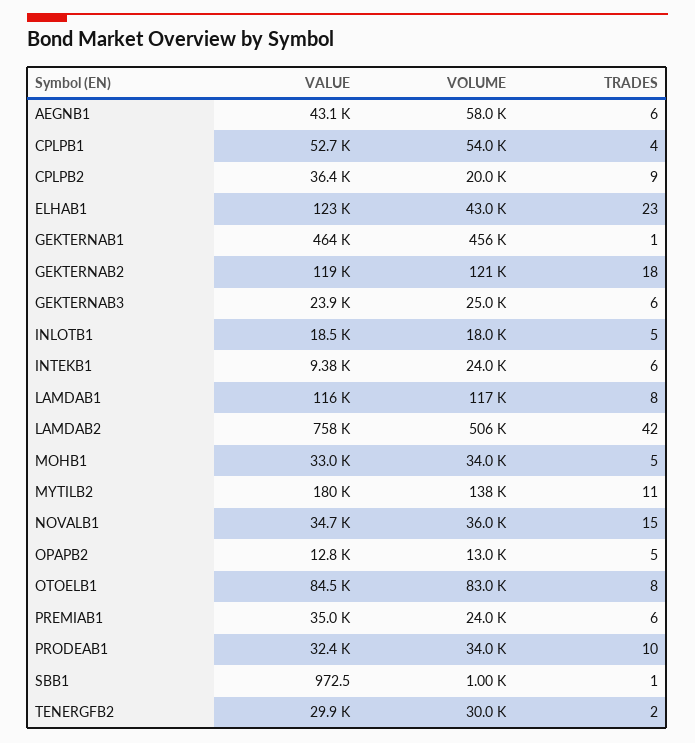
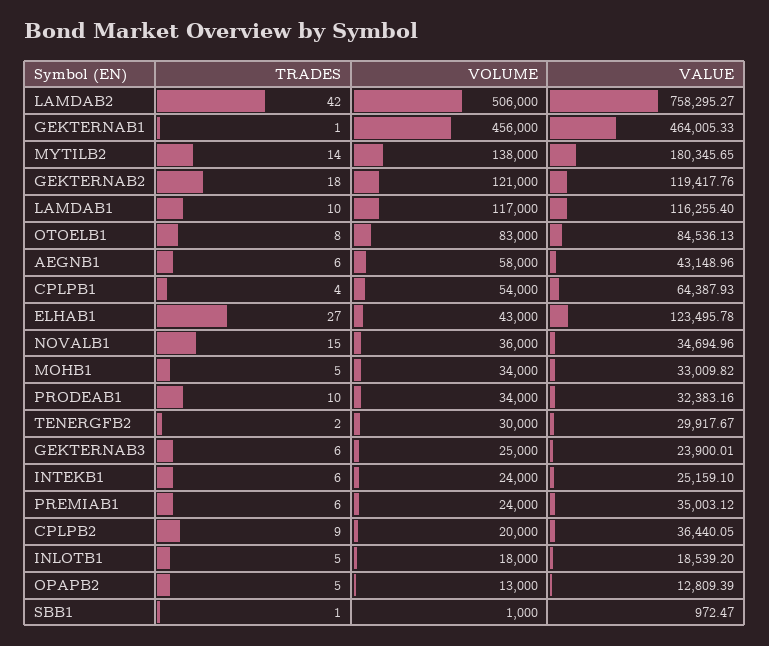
VALUE, CPLPB1: 52700 -> 64387.93
TRADES, ELHAB1: 23 -> 27
VALUE, INTEKB1: 9380 -> 25159.1
TRADES, LAMDAB1: 8 -> 10
TRADES, MYTILB2: 11 -> 14

